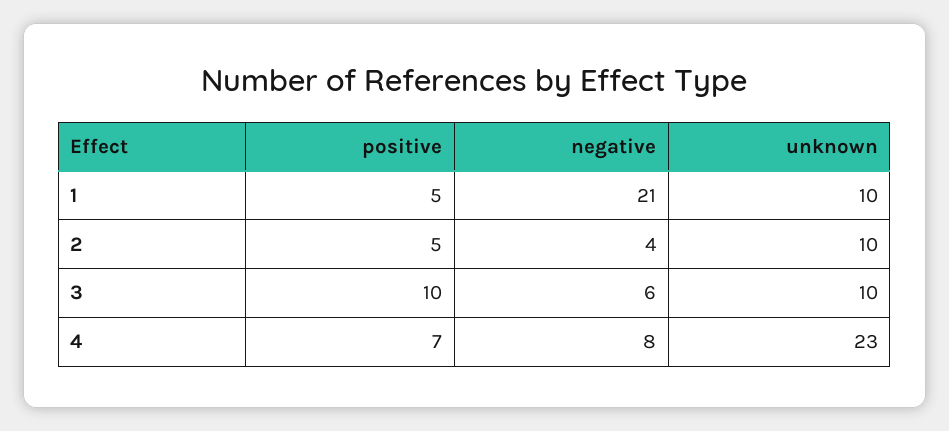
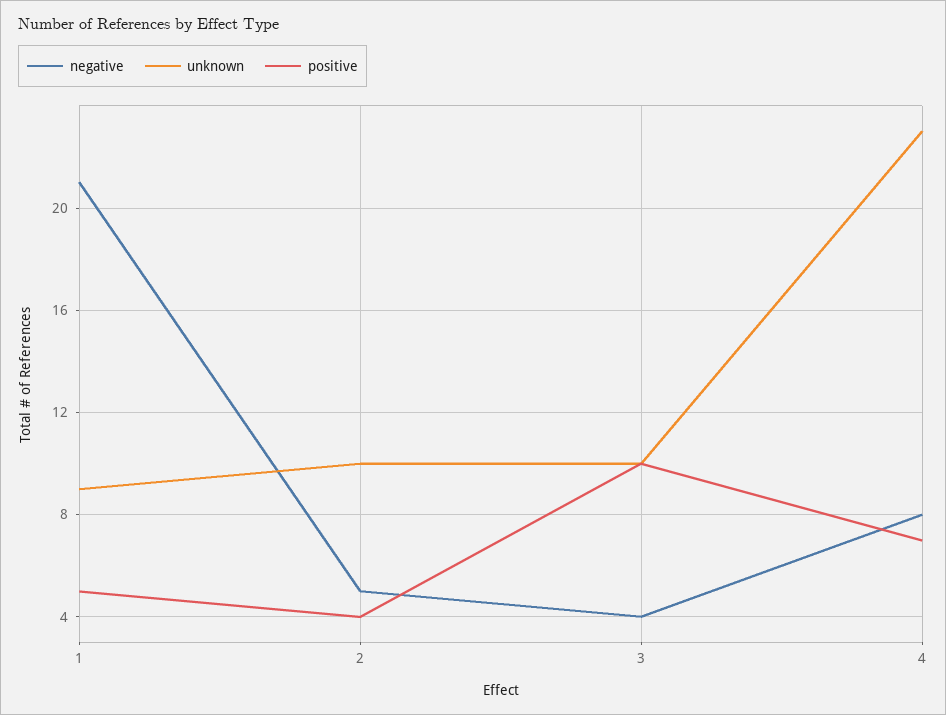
unknown, 1: 10 -> 9
positive, 2: 5 -> 4
negative, 2: 4 -> 5
negative, 3: 6 -> 4

